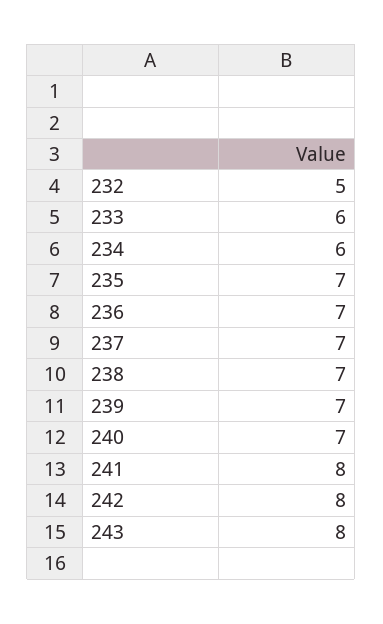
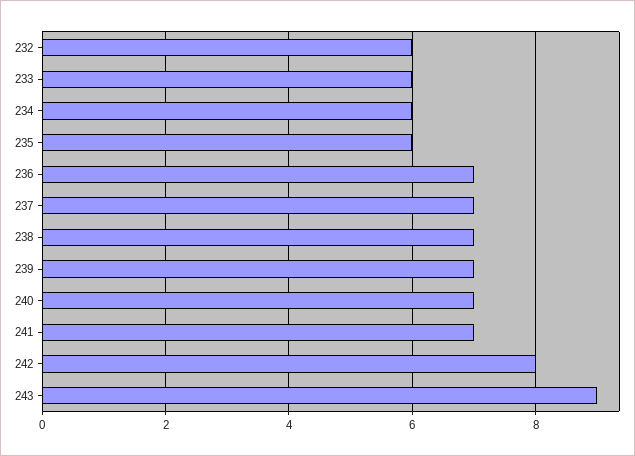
232: 5 -> 6
235: 7 -> 6
241: 8 -> 7
243: 8 -> 9

